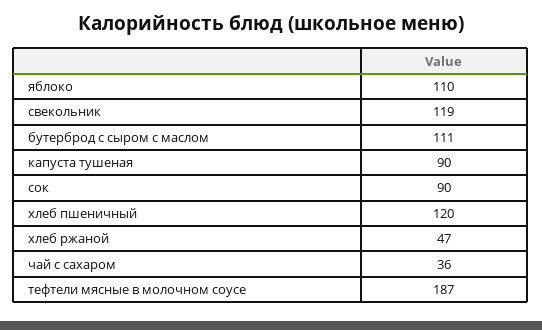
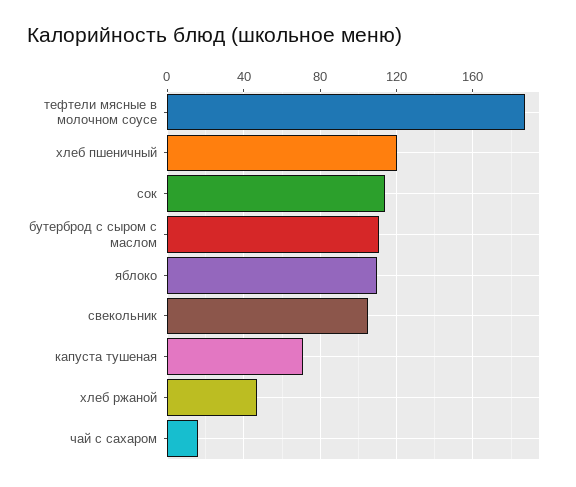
свекольник: 119 -> 105
капуста тушеная: 90 -> 70
сок: 90 -> 115
чай с сахаром: 36 -> 15

